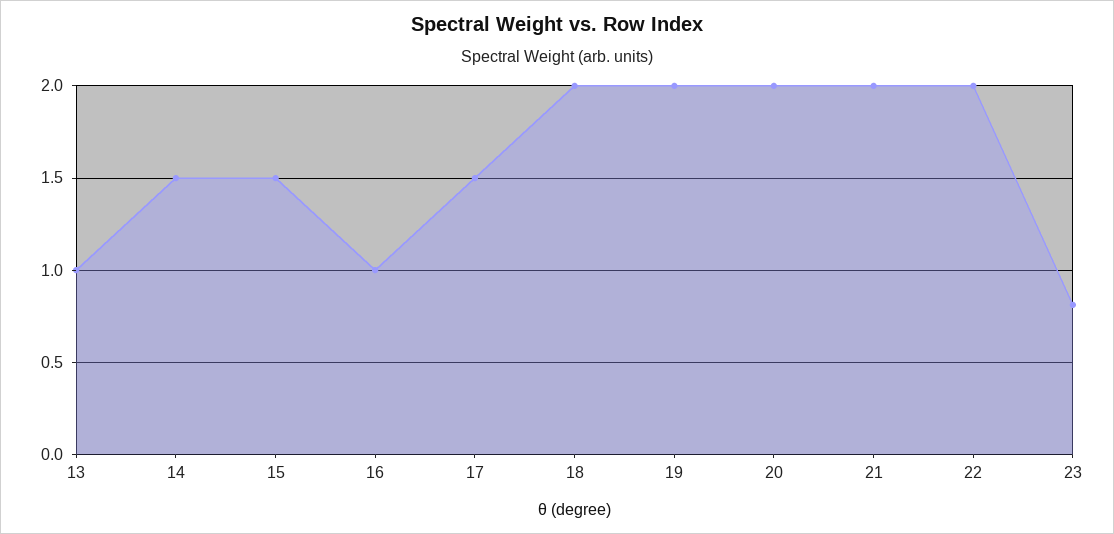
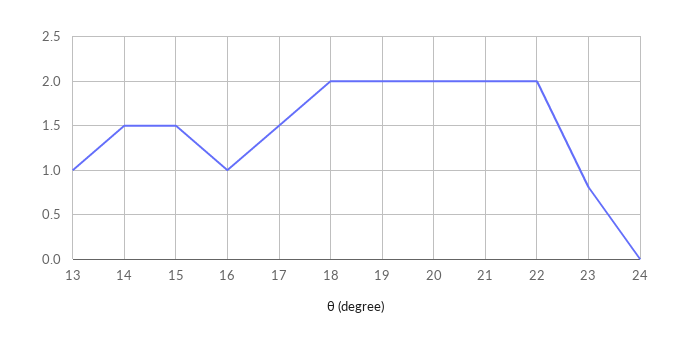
24: none -> 0

